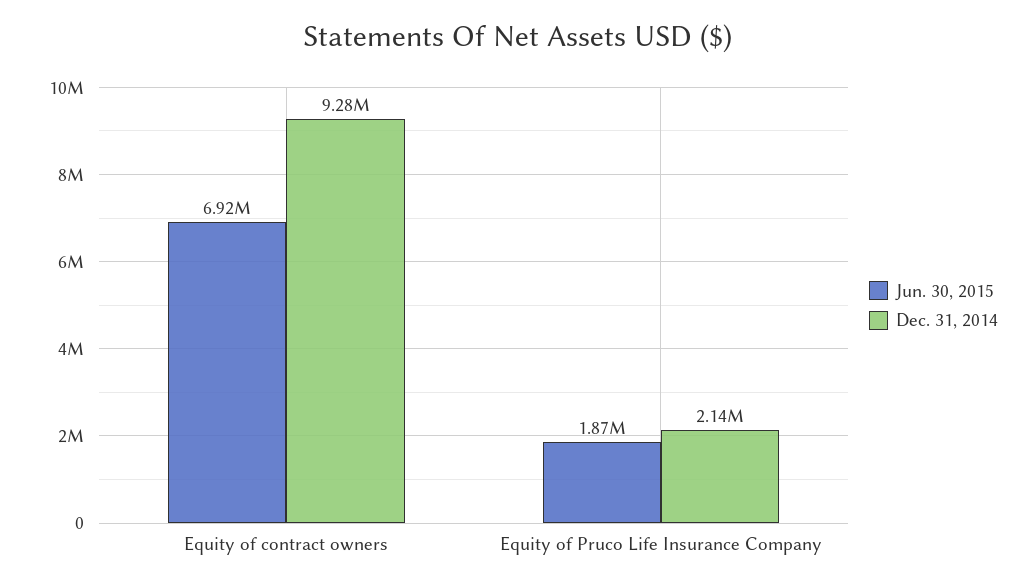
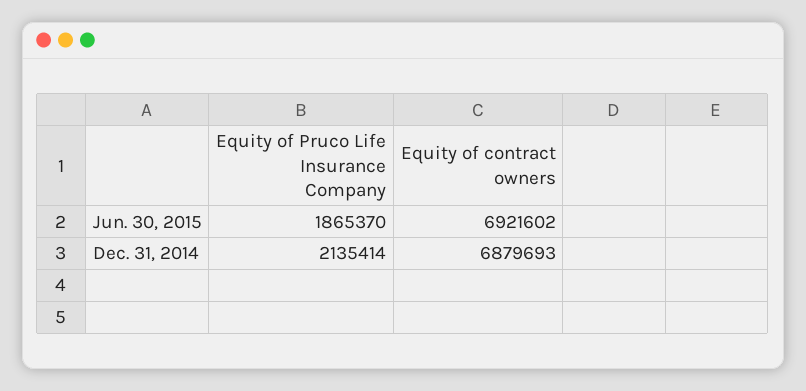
Dec. 31, 2014, Equity of contract owners: 9280000 -> 6879693

